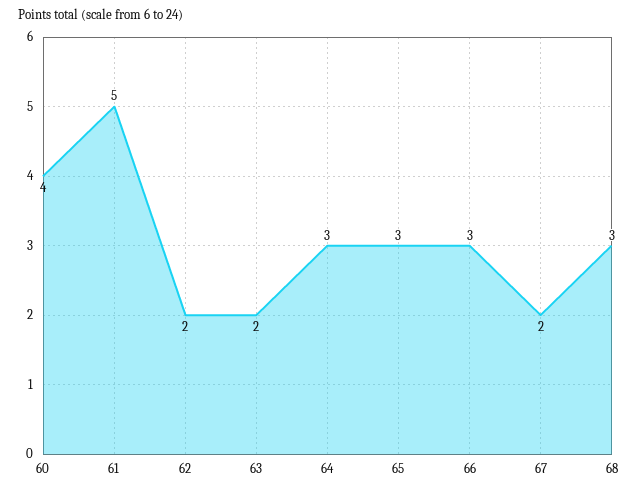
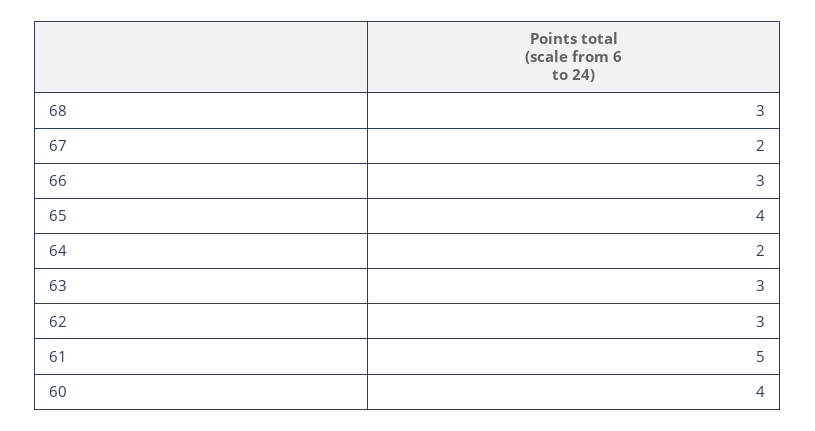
62: 2 -> 3
63: 2 -> 3
64: 3 -> 2
65: 3 -> 4

